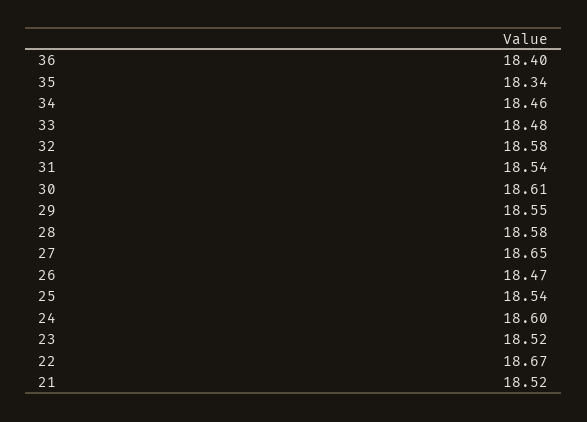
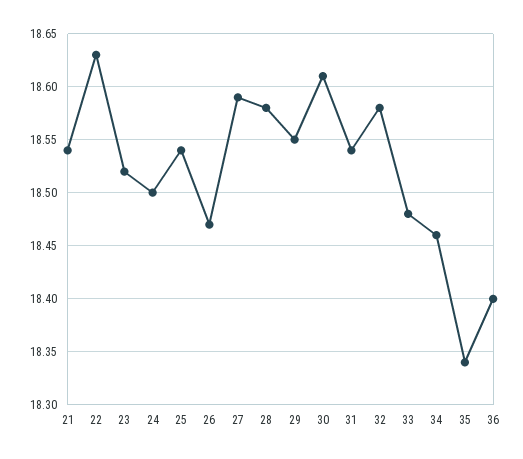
27: 18.65 -> 18.59
24: 18.6 -> 18.5
22: 18.67 -> 18.63
21: 18.52 -> 18.54

